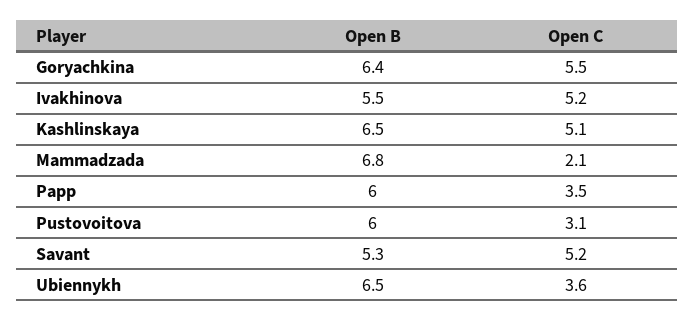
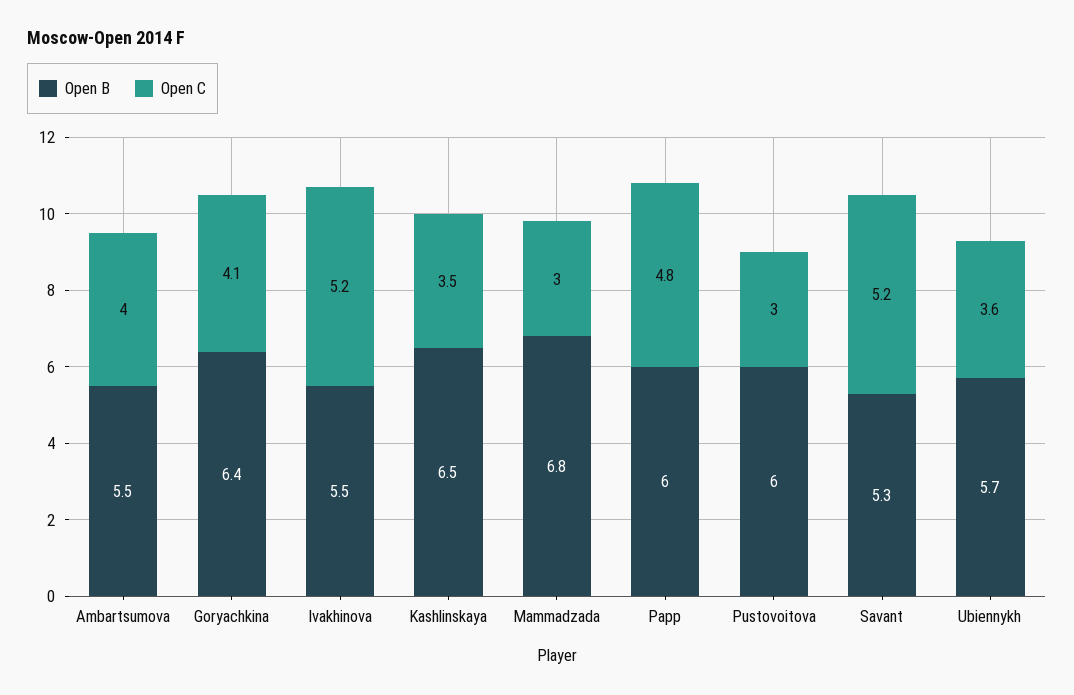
Open C, Goryachkina: 5.5 -> 4.1
Open C, Kashlinskaya: 5.1 -> 3.5
Open C, Mammadzada: 2.1 -> 3
Open C, Papp: 3.5 -> 4.8
Open C, Pustovoitova: 3.1 -> 3
Open B, Ubiennykh: 6.5 -> 5.7
Open B, Ambartsumova: none -> 5.5
Open C, Ambartsumova: none -> 4

